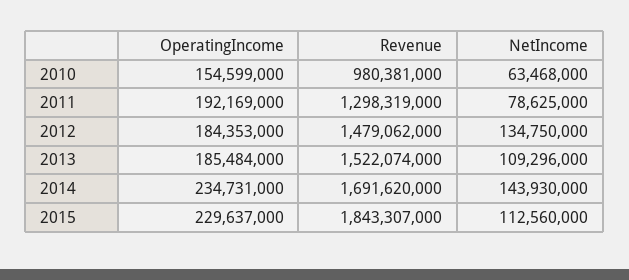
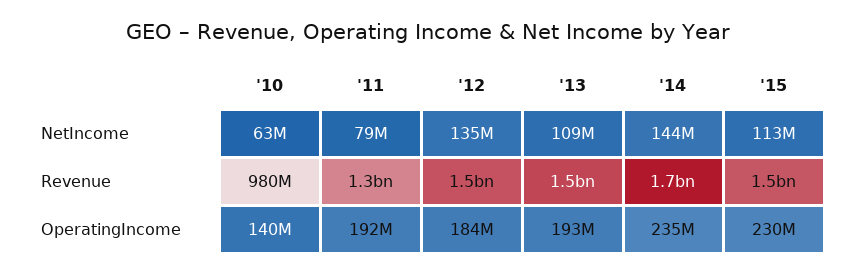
OperatingIncome, 2010: 154599000 -> 140000000
OperatingIncome, 2013: 185484000 -> 193000000
Revenue, 2015: 1843307000 -> 1500000000

